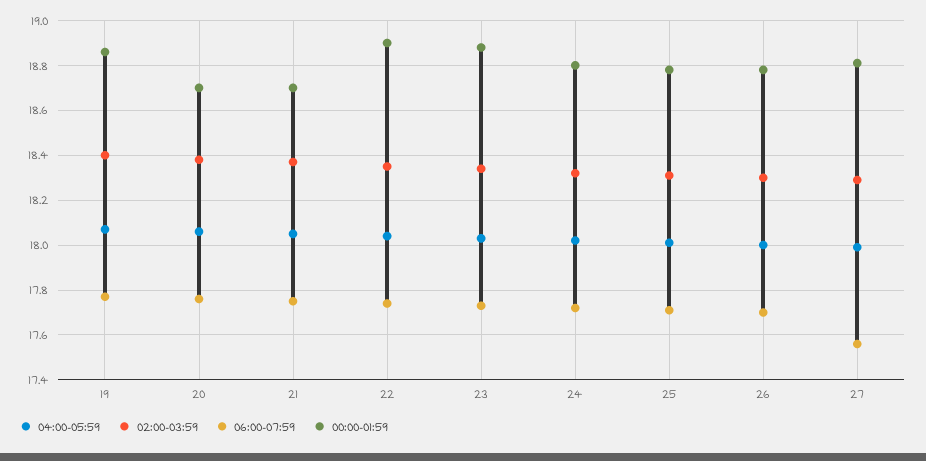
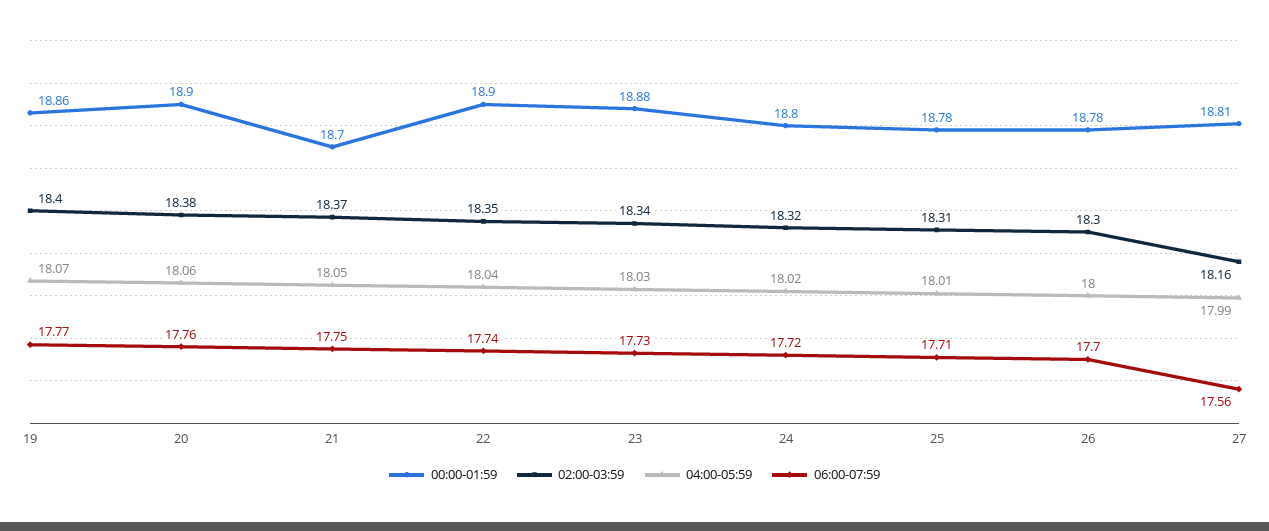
00:00-01:59, 20: 18.7 -> 18.9
02:00-03:59, 27: 18.3 -> 18.16

